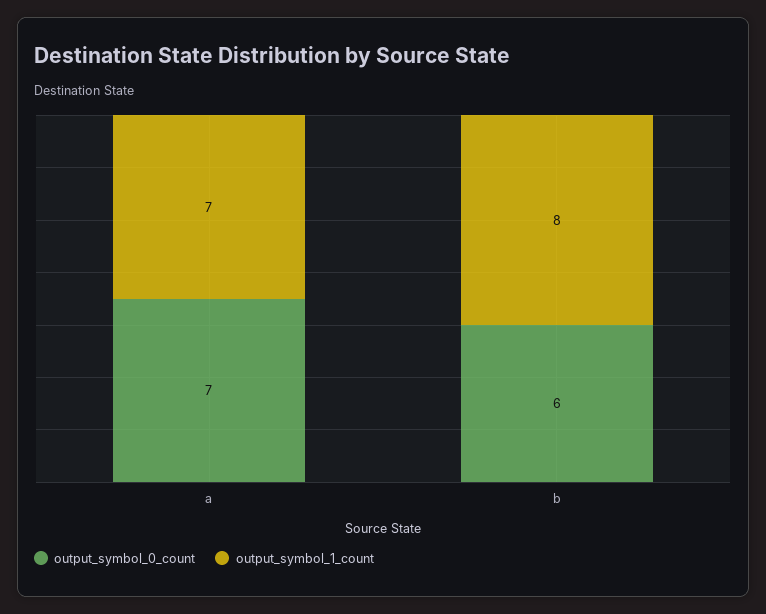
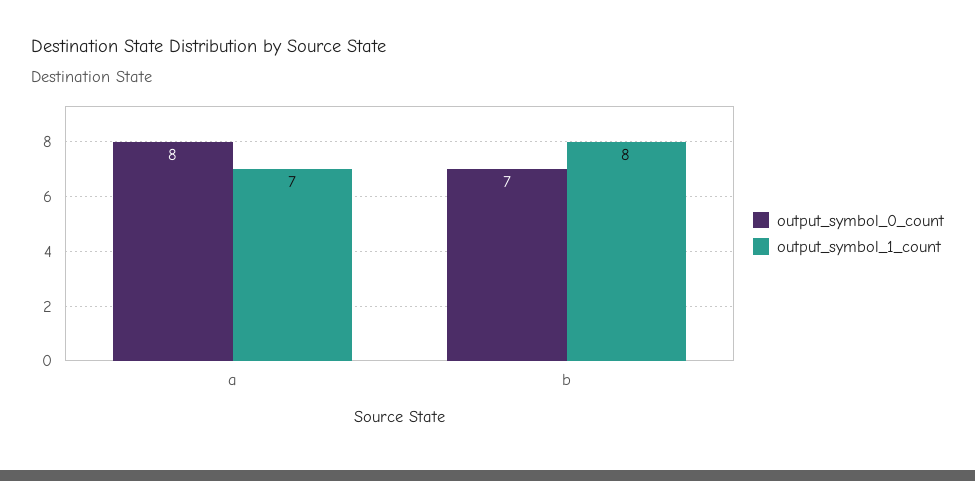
output_symbol_0_count, a: 7 -> 8
output_symbol_0_count, b: 6 -> 7

